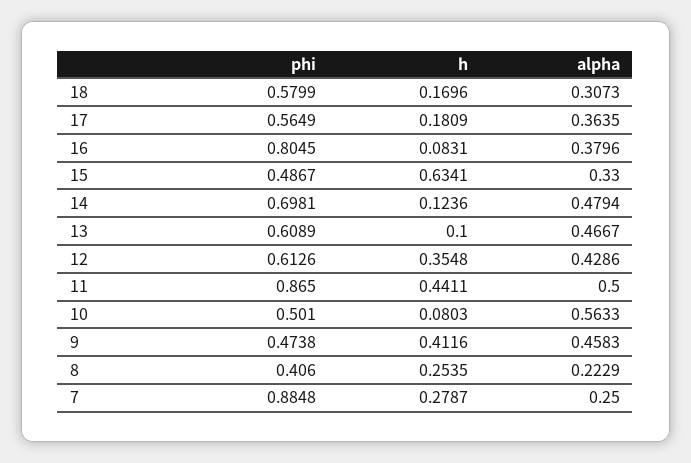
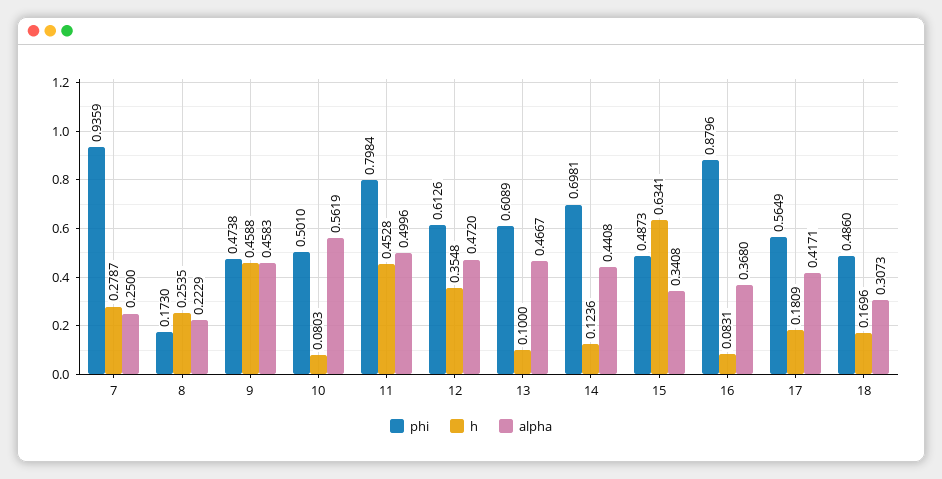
phi, 18: 0.5799 -> 0.486
alpha, 17: 0.3635 -> 0.4171
phi, 16: 0.8045 -> 0.8796
alpha, 16: 0.3796 -> 0.368
phi, 15: 0.4867 -> 0.4873
alpha, 15: 0.33 -> 0.3408
alpha, 14: 0.4794 -> 0.4408
alpha, 12: 0.4286 -> 0.472
phi, 11: 0.865 -> 0.7984
h, 11: 0.4411 -> 0.4528
alpha, 11: 0.5 -> 0.4996
alpha, 10: 0.5633 -> 0.5619
h, 9: 0.4116 -> 0.4588
phi, 8: 0.406 -> 0.173
phi, 7: 0.8848 -> 0.9359

